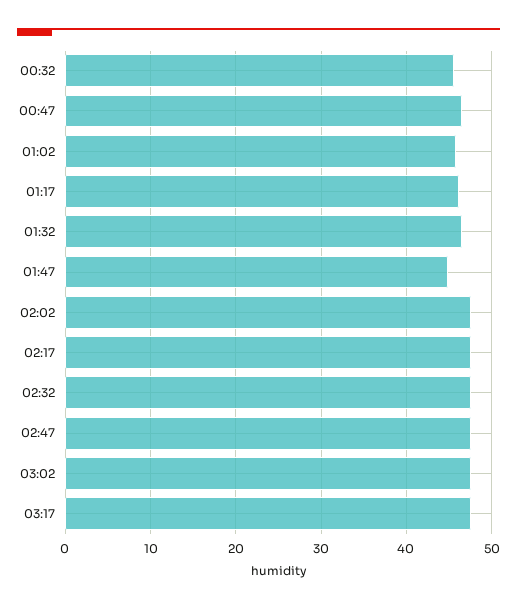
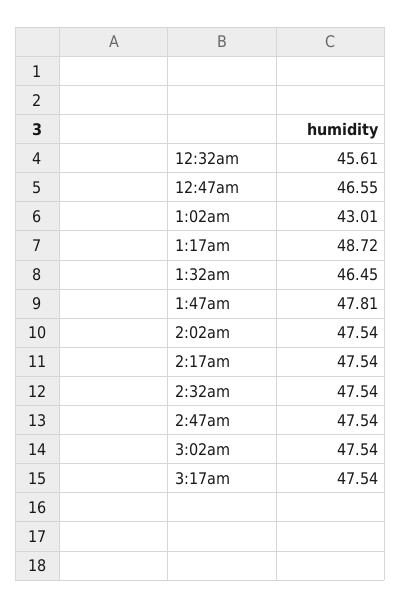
01:02: 46 -> 43.01
01:17: 46 -> 48.72
01:47: 45 -> 47.81

